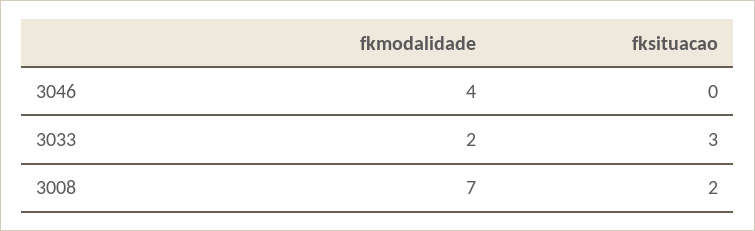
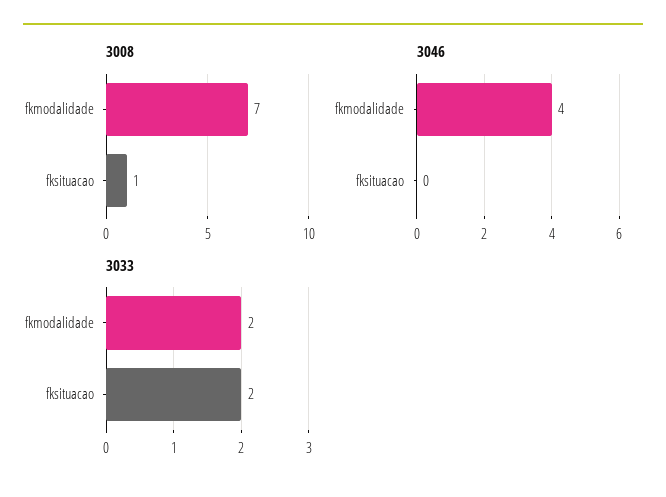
3033, fksituacao: 3 -> 2
3008, fksituacao: 2 -> 1

